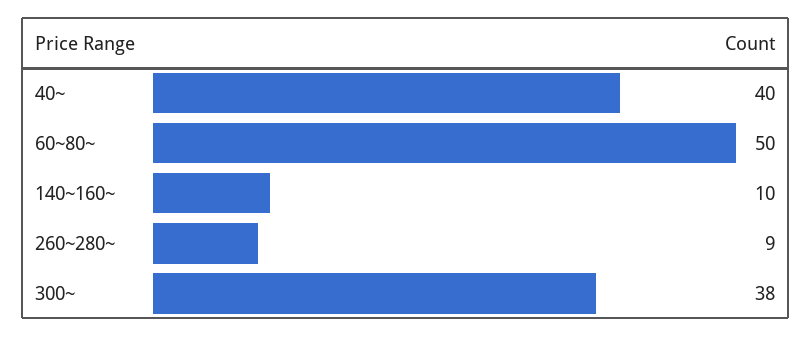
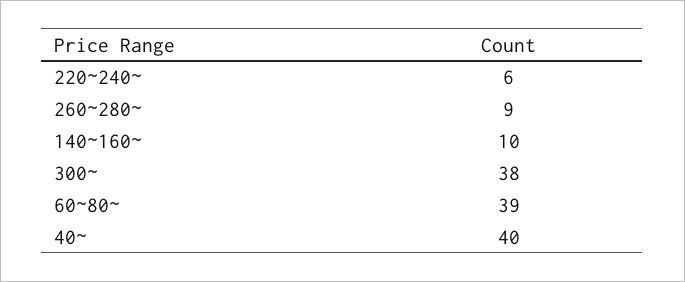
60~80~: 50 -> 39
220~240~: none -> 6

